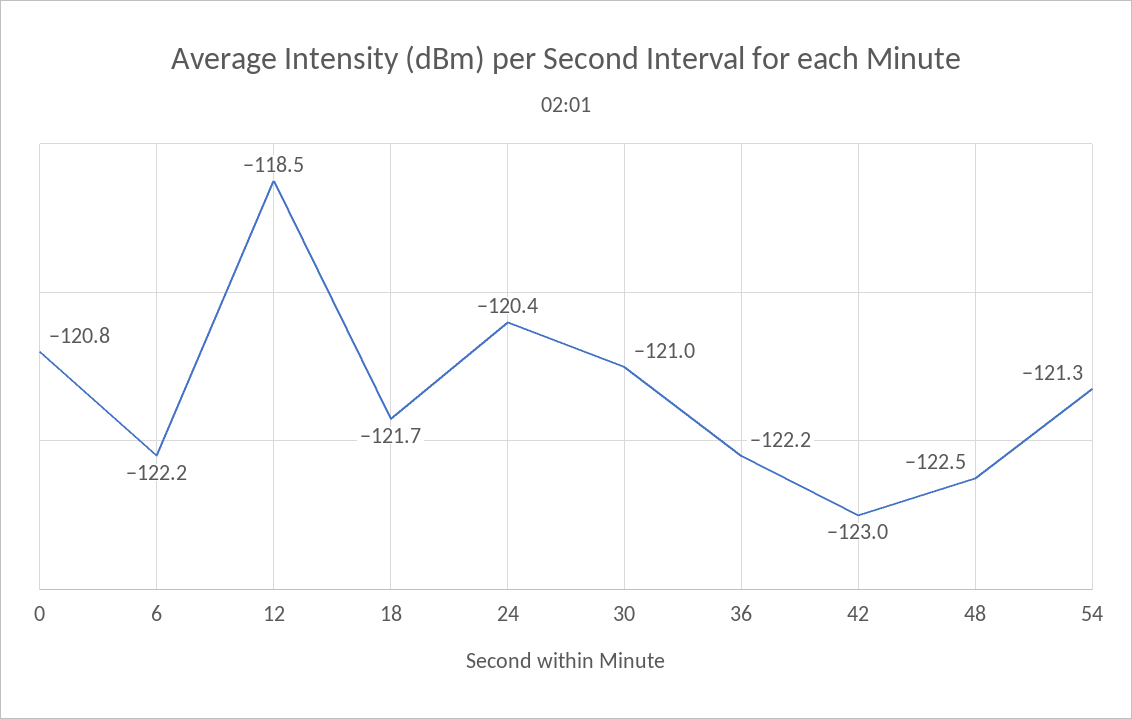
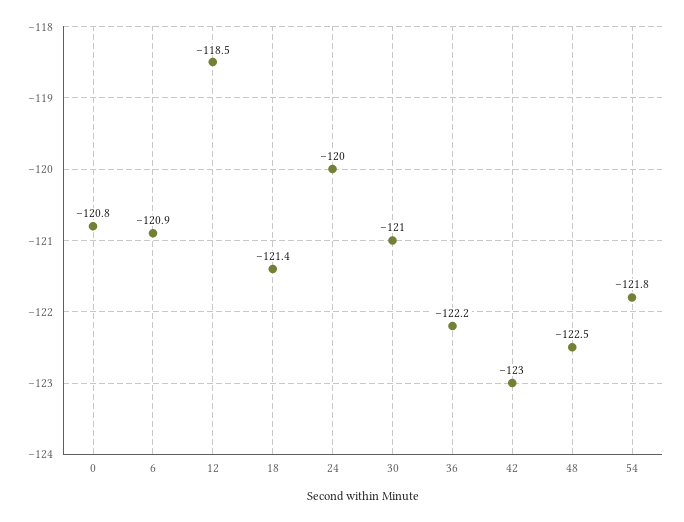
6: -122.2 -> -120.9
18: -121.7 -> -121.4
24: -120.4 -> -120
54: -121.3 -> -121.8

